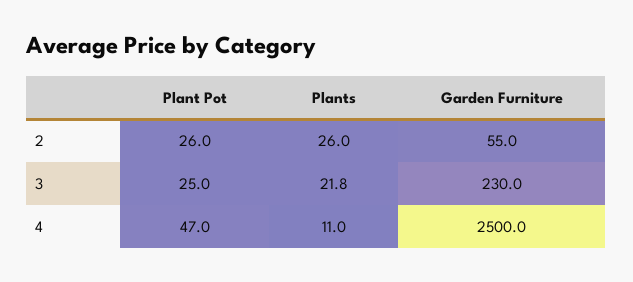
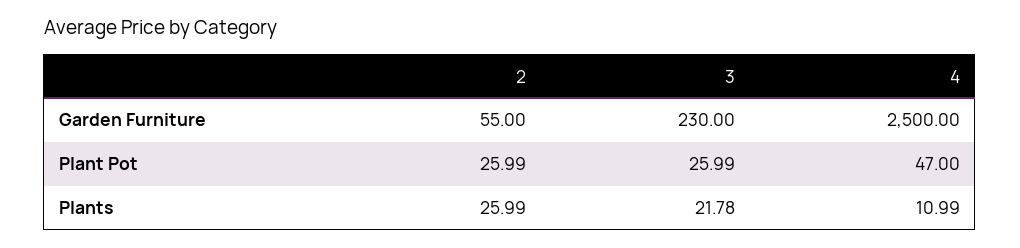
Plant Pot, 3: 25 -> 25.99

